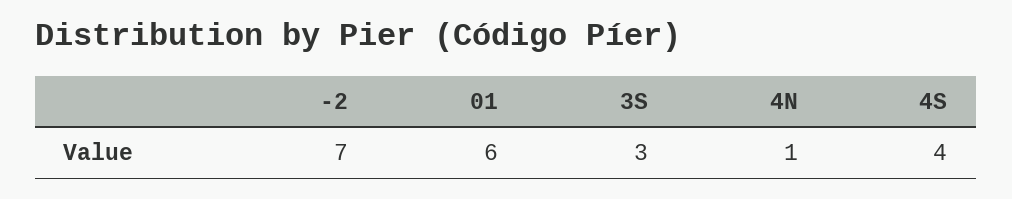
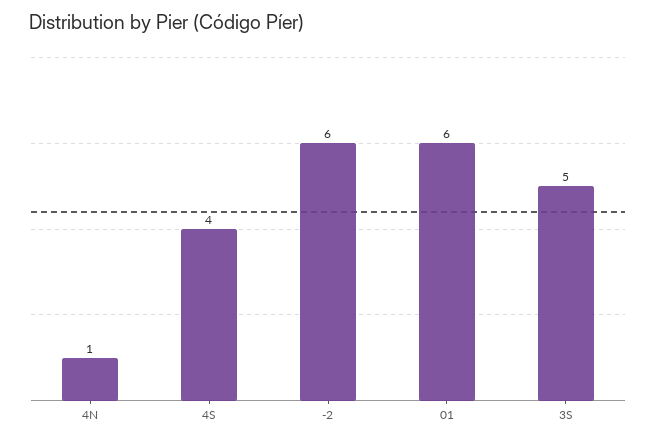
-2: 7 -> 6
3S: 3 -> 5

